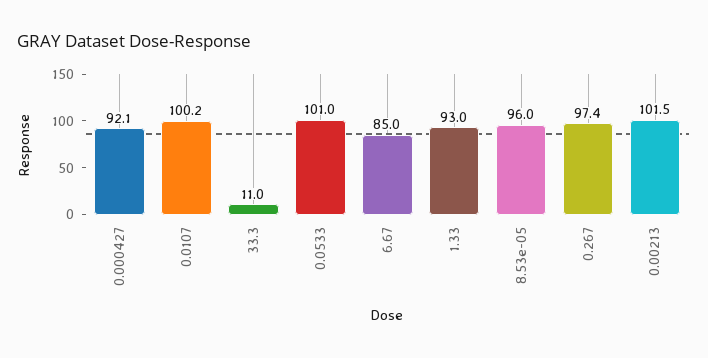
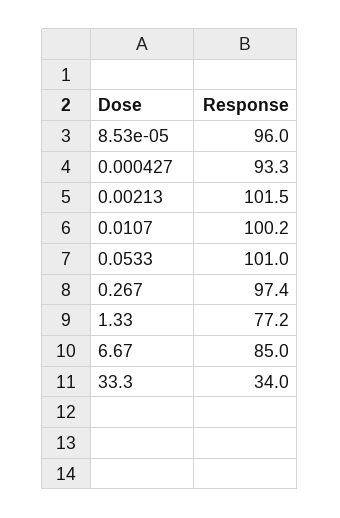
0.000427: 92.1 -> 93.3
33.3: 11 -> 34
1.33: 93 -> 77.2

